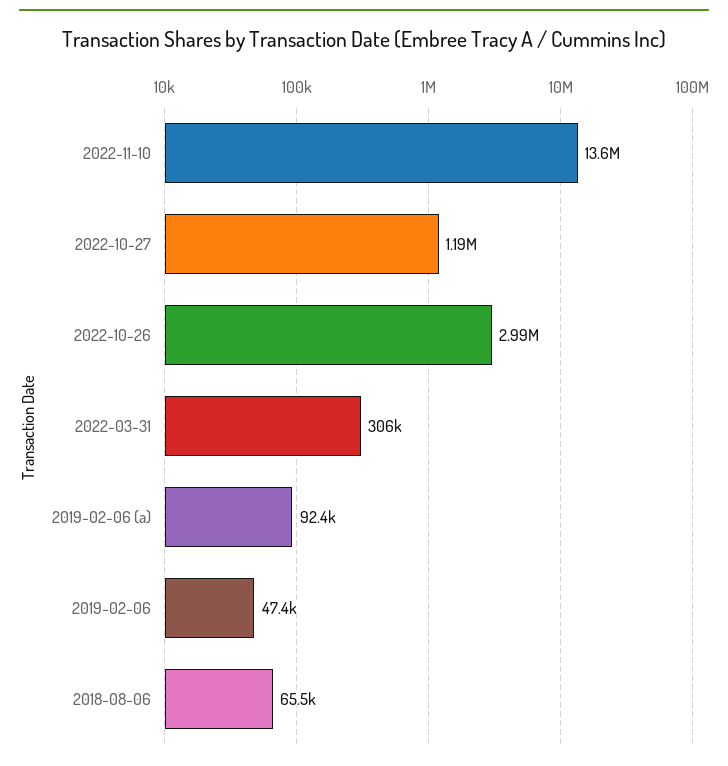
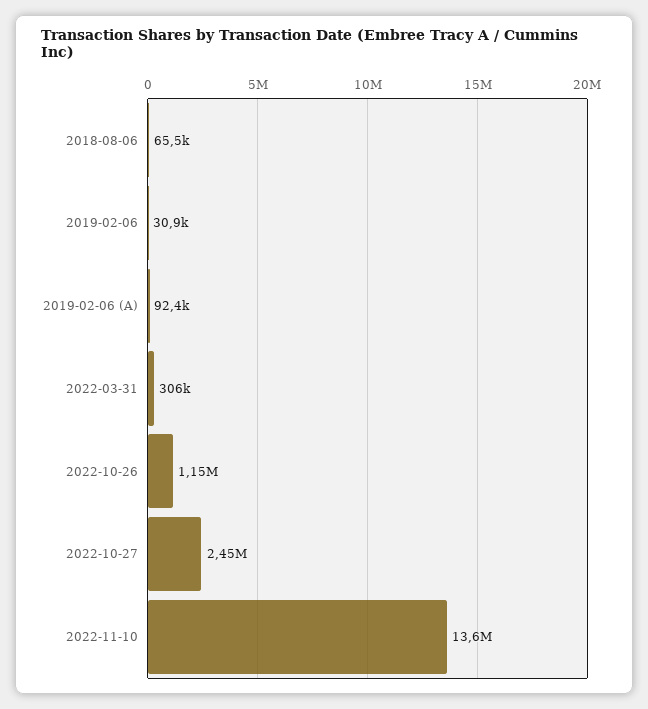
2022-10-27: 1190000 -> 2450000
2022-10-26: 2990000 -> 1150000
2019-02-06: 47400 -> 30900

